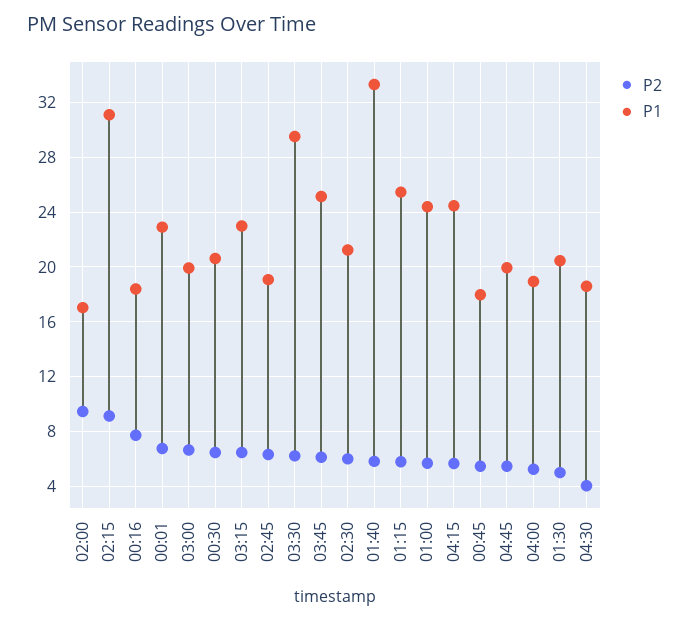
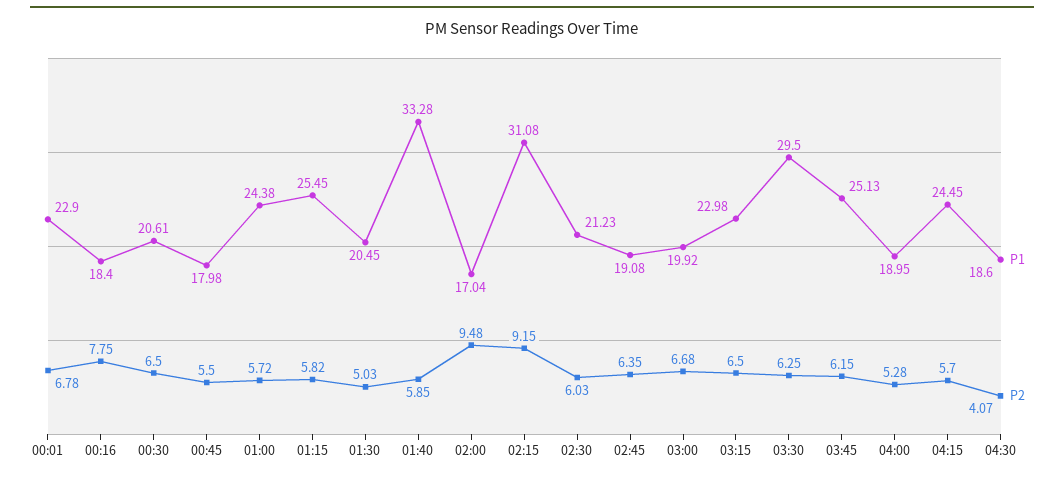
P2, 04:45: 5.5 -> none
P1, 04:45: 20 -> none

